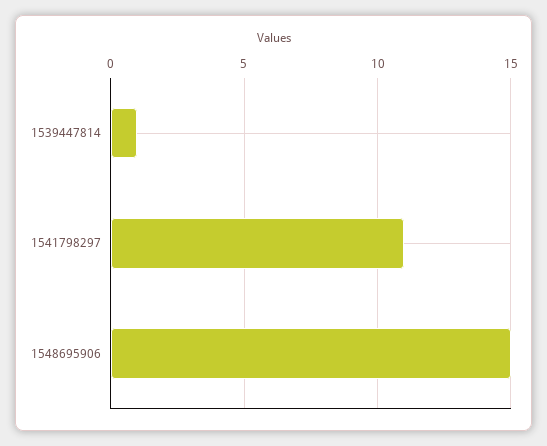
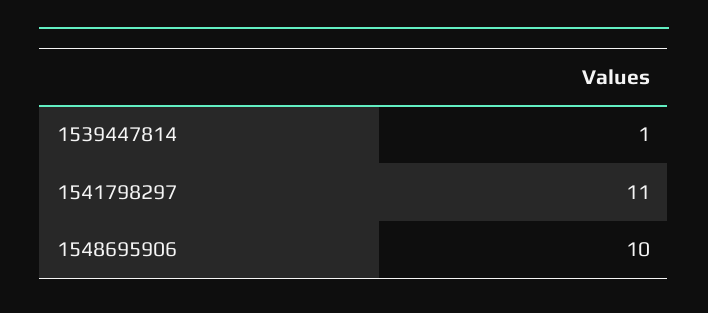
1548695906: 15 -> 10

